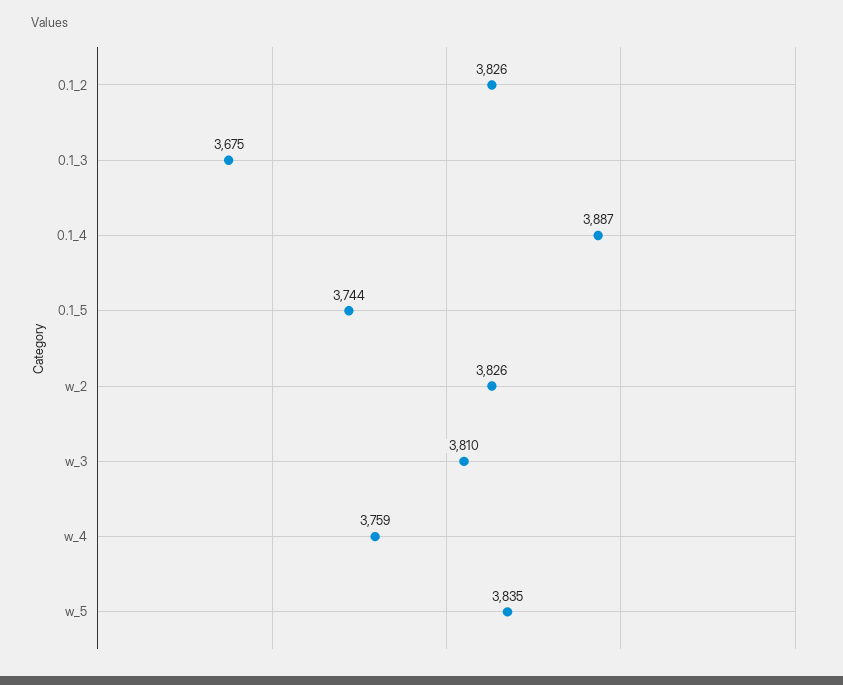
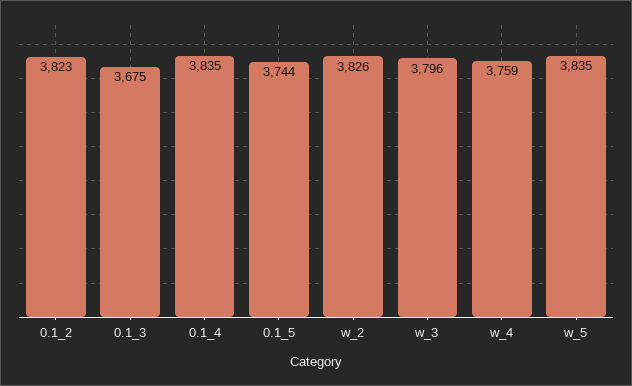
0.1_2: 3826 -> 3823
0.1_4: 3887 -> 3835
w_3: 3810 -> 3796

